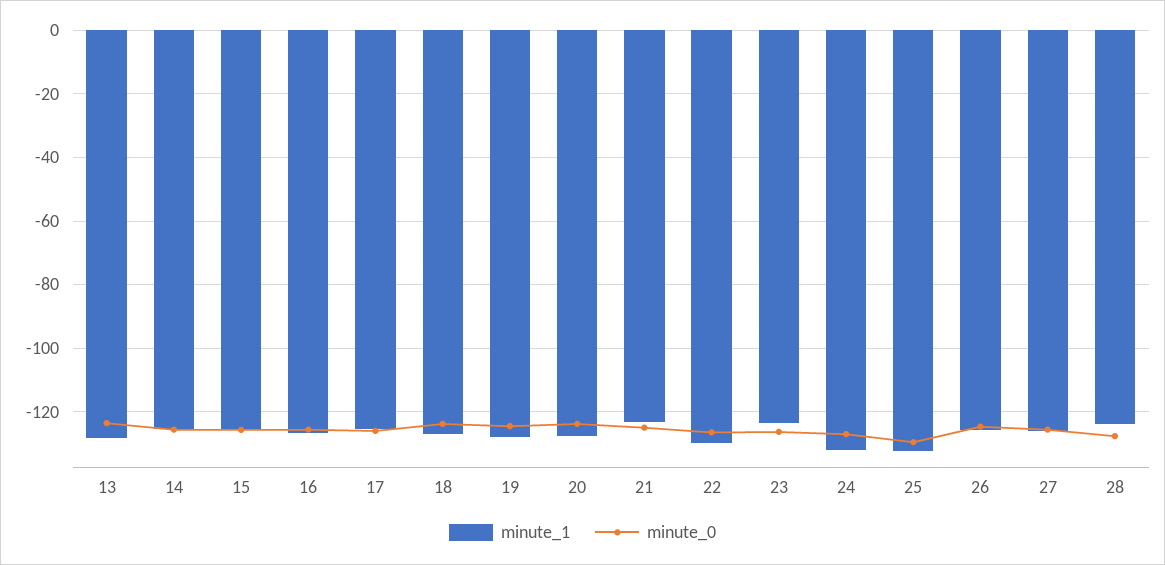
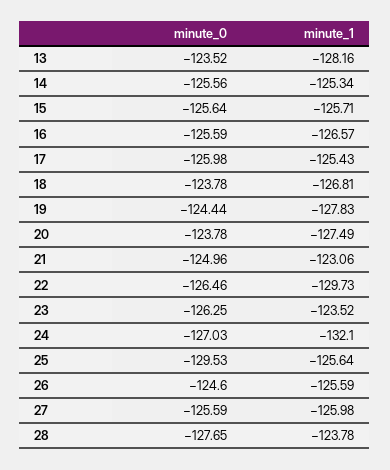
minute_1, 25: -132 -> -125.64

